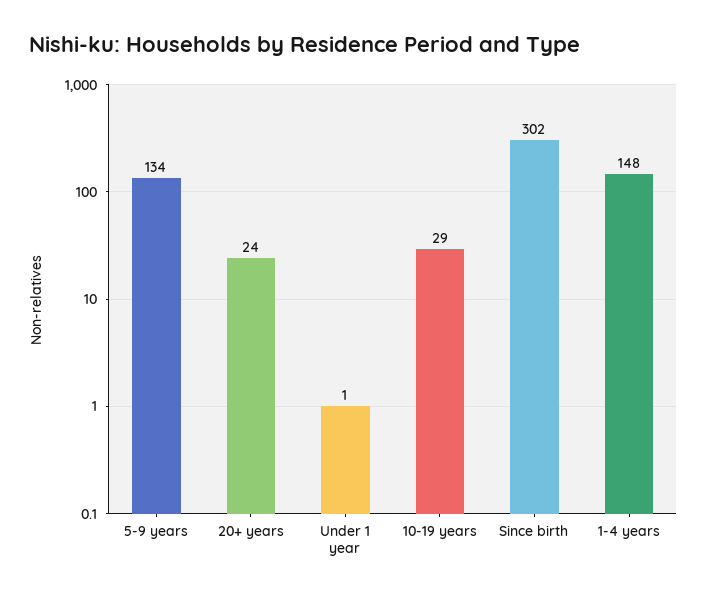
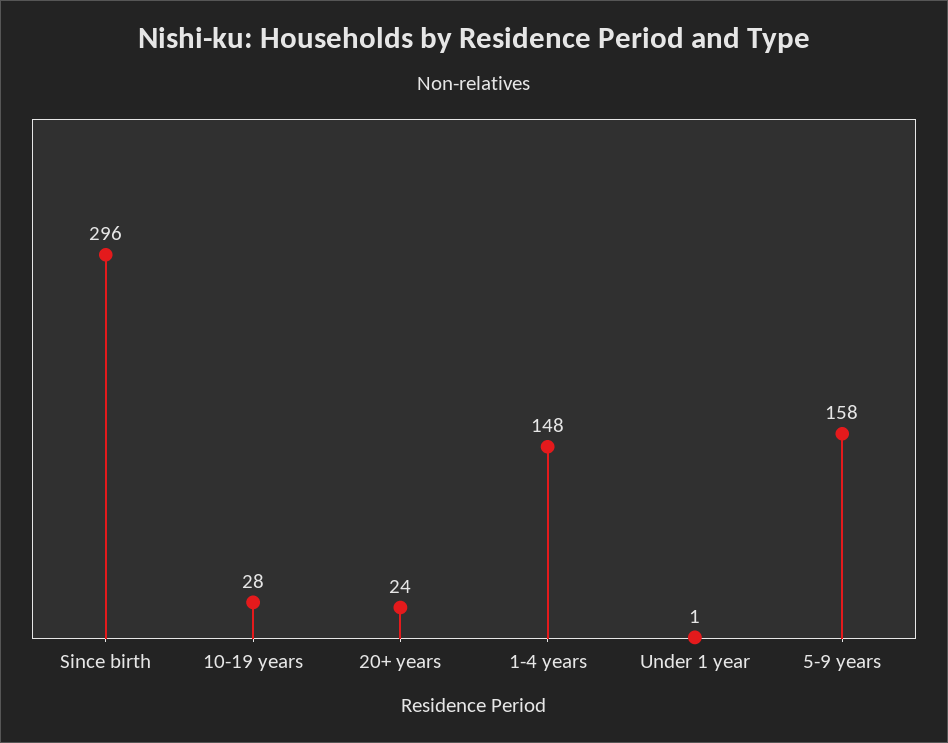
5-9 years: 134 -> 158
10-19 years: 29 -> 28
Since birth: 302 -> 296

